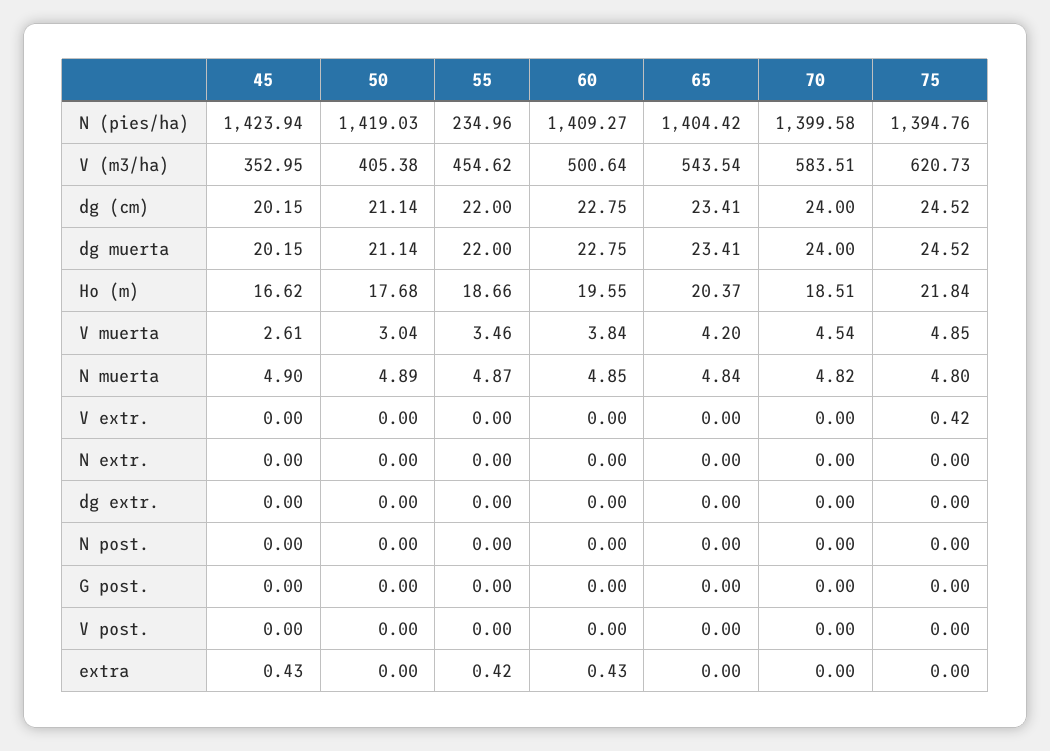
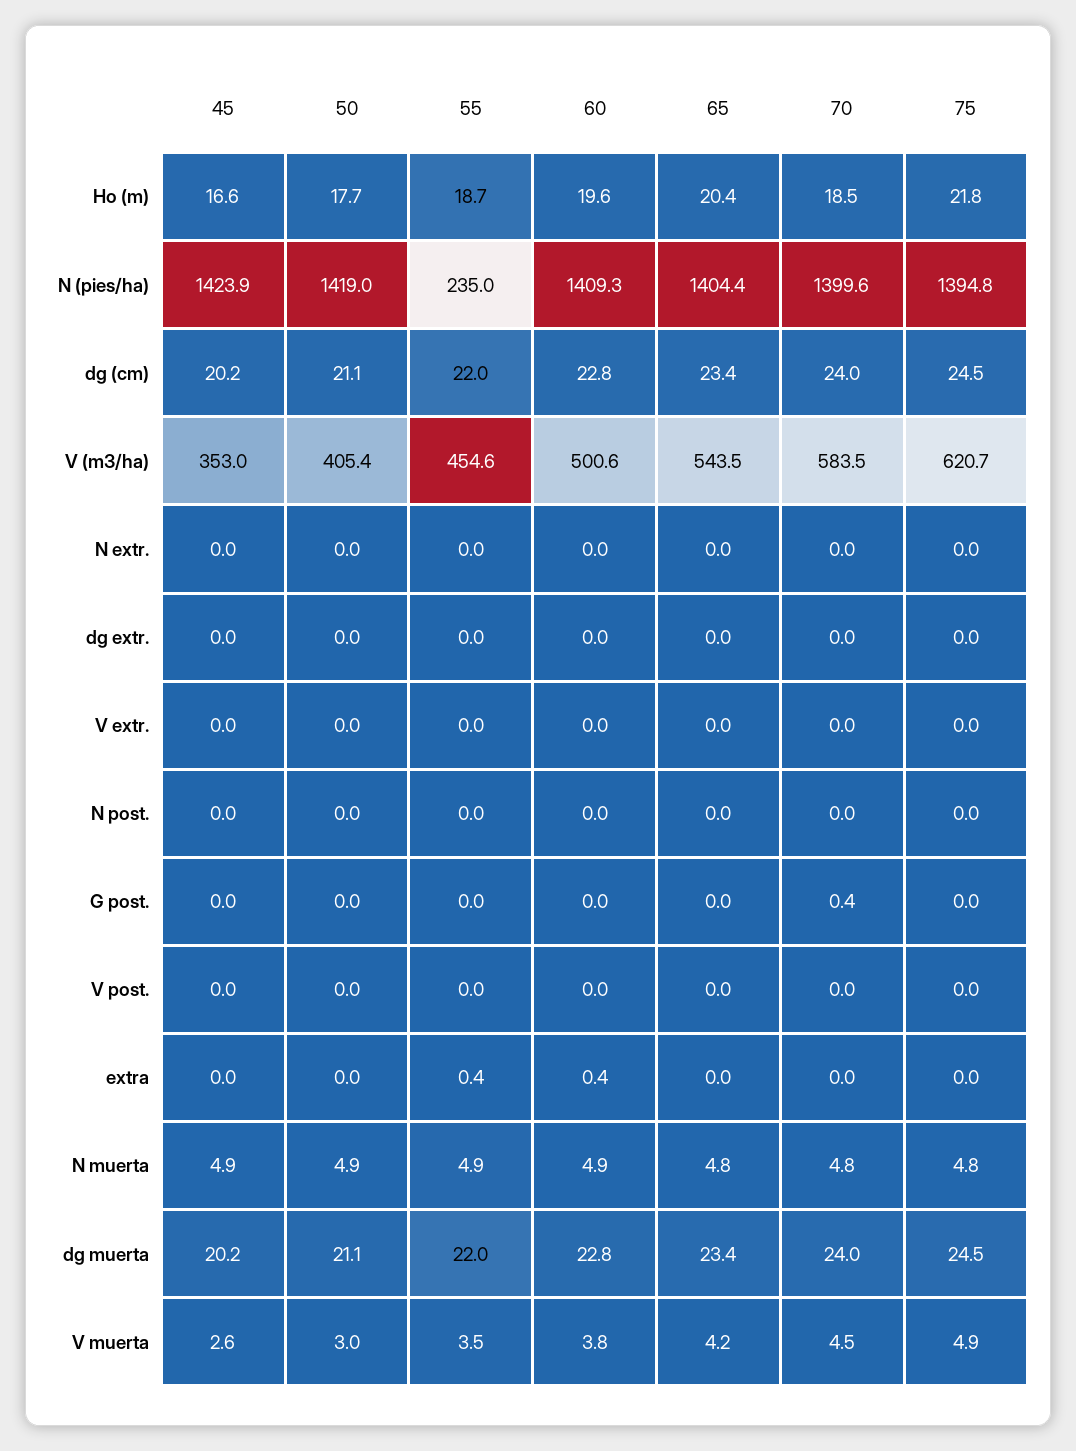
75, V extr.: 0.42 -> 0
70, G post.: 0 -> 0.4
45, extra: 0.43 -> 0

